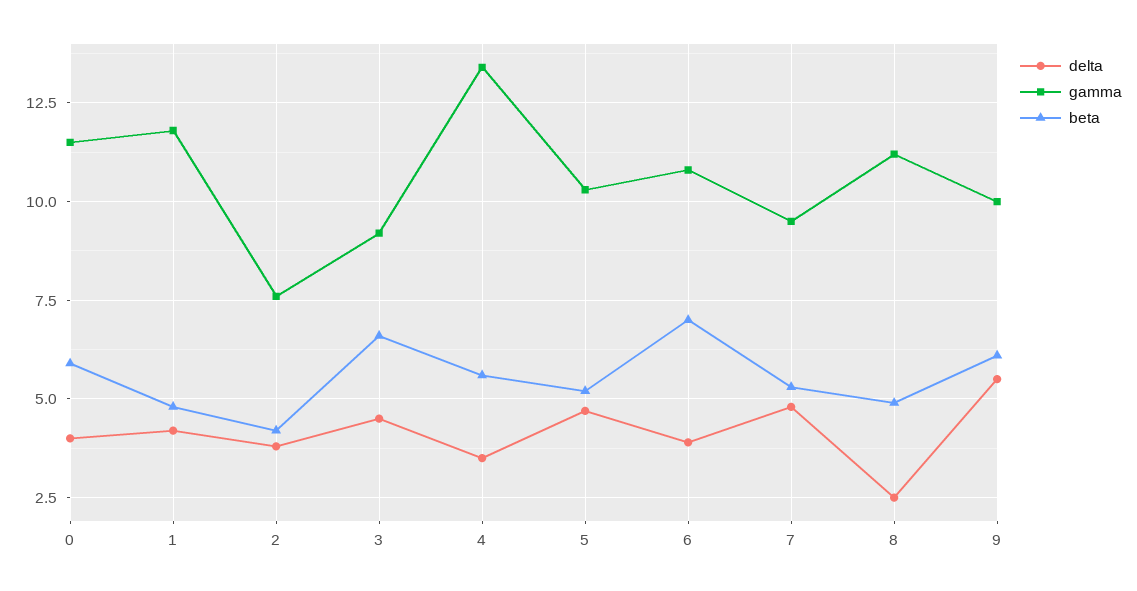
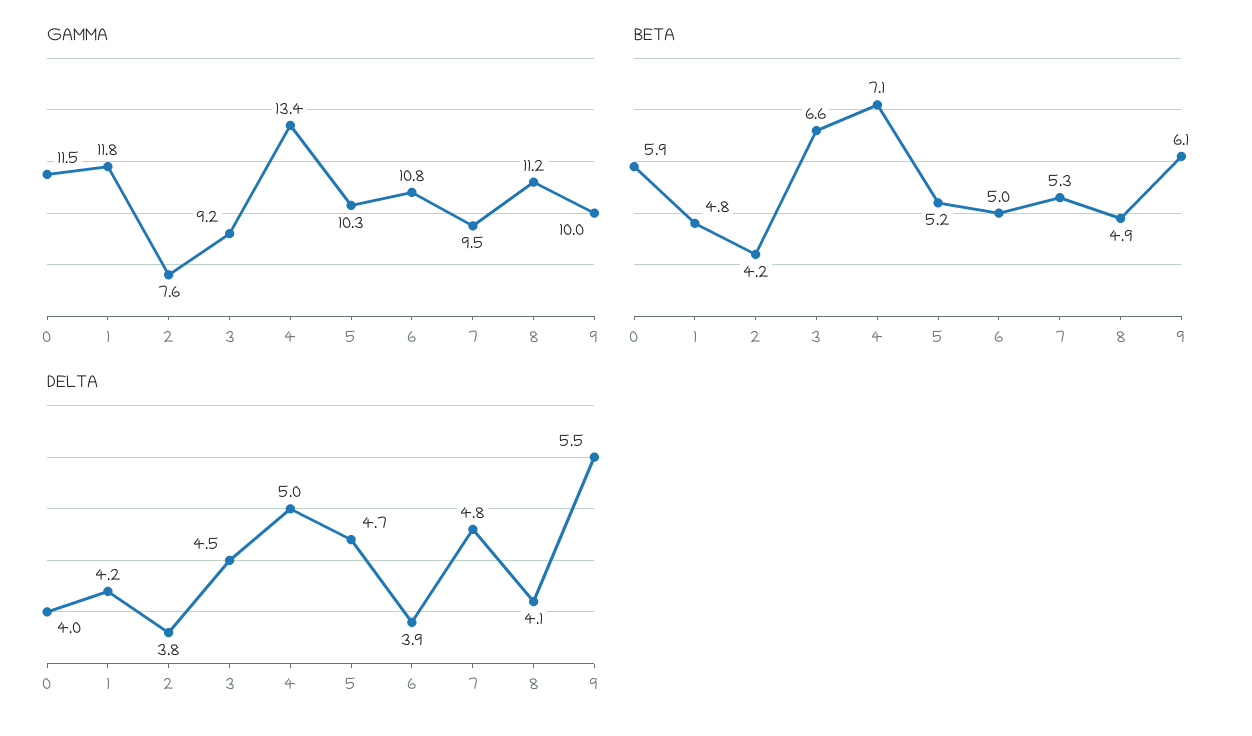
delta, 4: 3.5 -> 5
beta, 4: 5.5 -> 7.1
beta, 6: 7 -> 5
delta, 8: 2.5 -> 4.1

